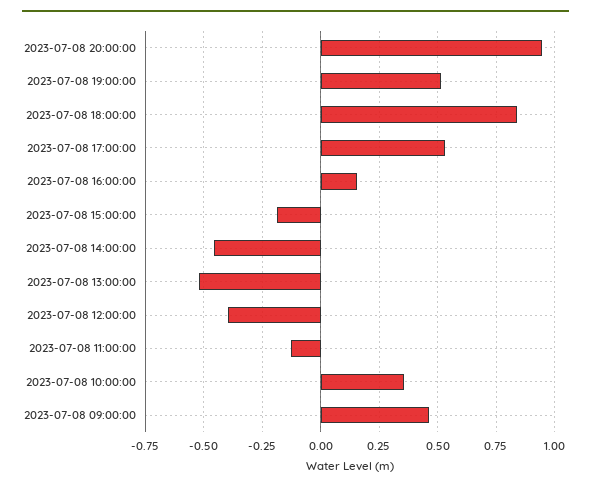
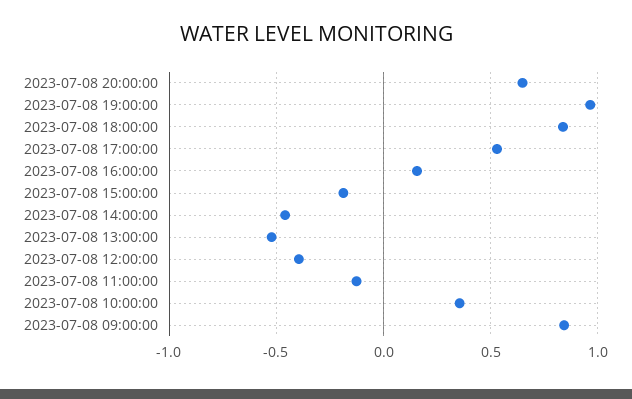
2023-07-08 20:00:00: 0.95 -> 0.65
2023-07-08 19:00:00: 0.5 -> 0.95
2023-07-08 09:00:00: 0.45 -> 0.85

